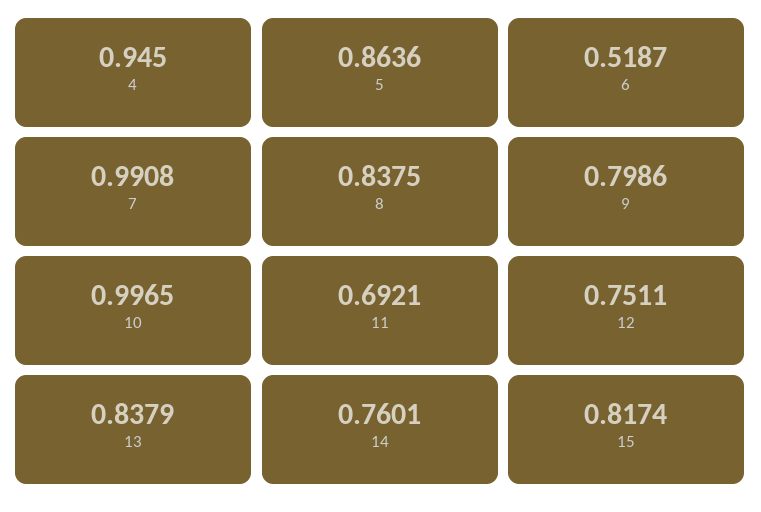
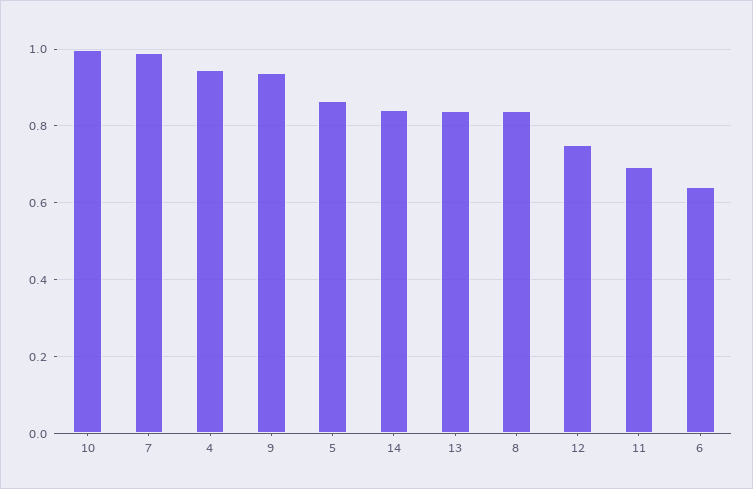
6: 0.5187 -> 0.64
9: 0.7986 -> 0.94
14: 0.7601 -> 0.84
15: 0.8174 -> none

